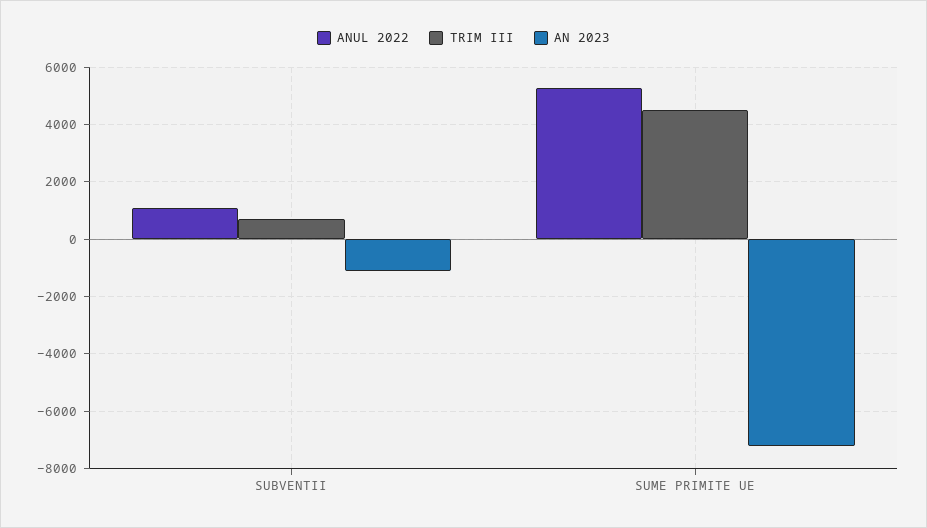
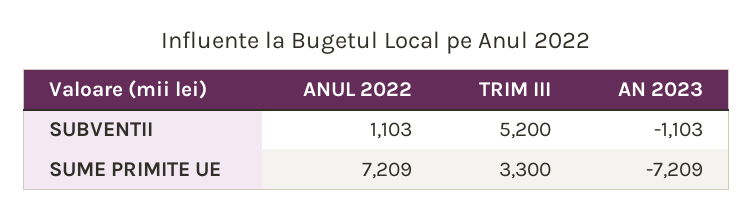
TRIM III, SUBVENTII: 750 -> 5200
ANUL 2022, SUME PRIMITE UE: 5250 -> 7209
TRIM III, SUME PRIMITE UE: 4500 -> 3300

